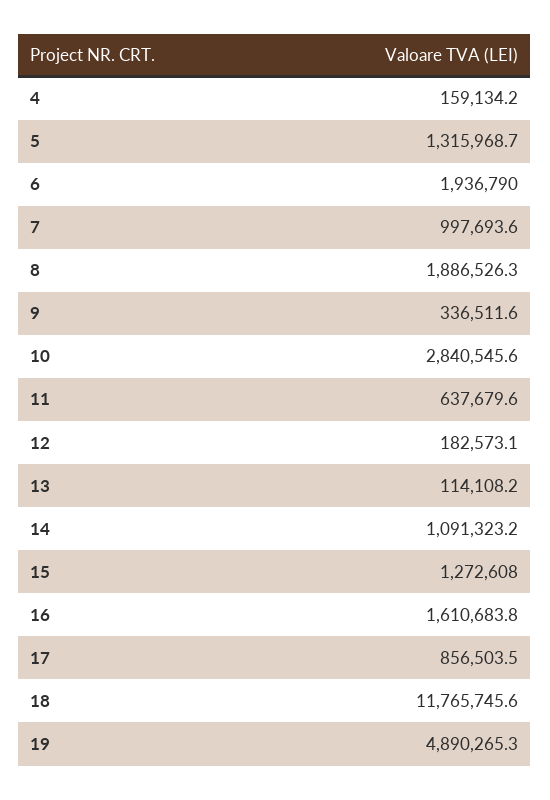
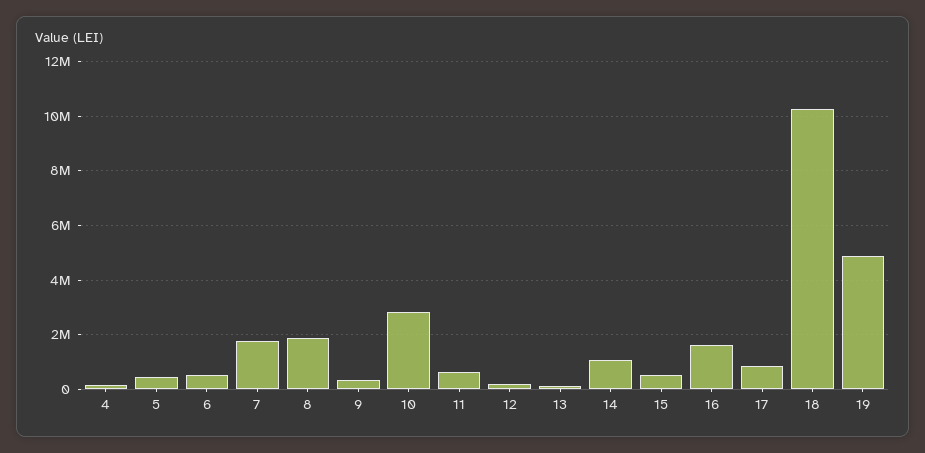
5: 1315968.7 -> 500000
6: 1936790 -> 500000
7: 997693.6 -> 1750000
15: 1272608 -> 500000
18: 11765745.6 -> 10250000

